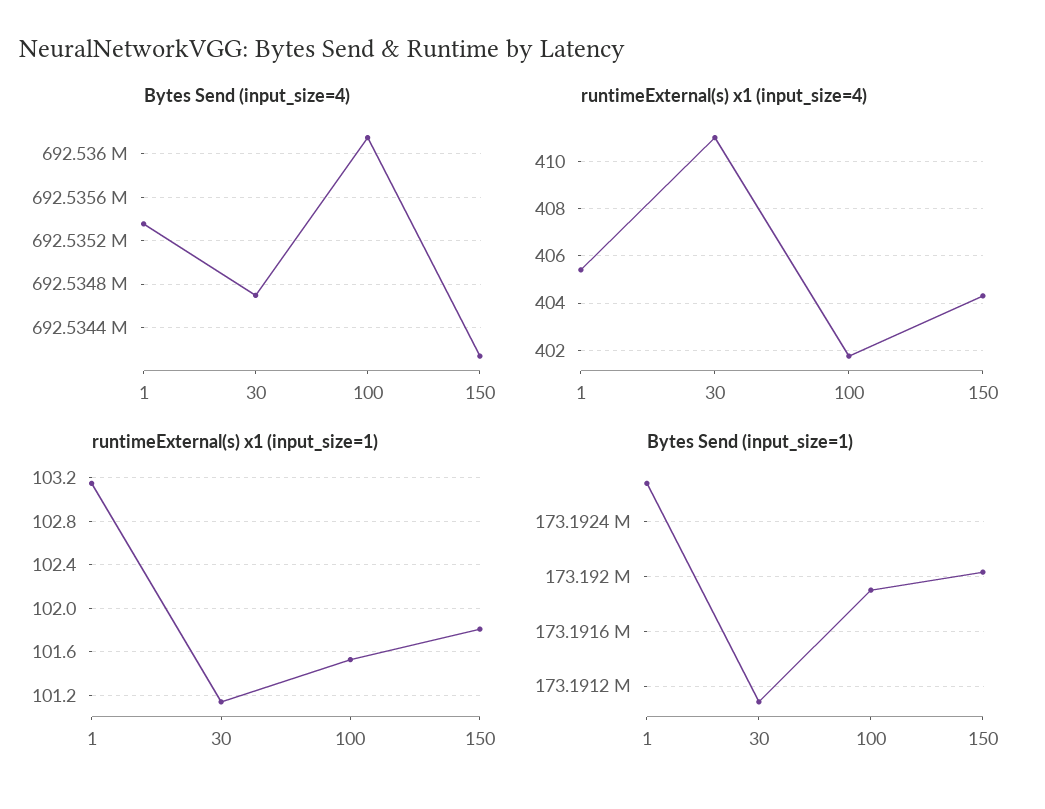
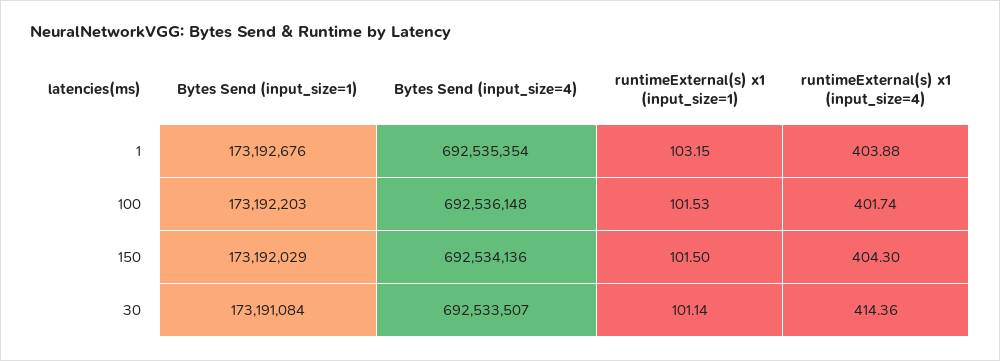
Bytes Send (input_size=4), 30: 692534700 -> 692533507
runtimeExternal(s) x1 (input_size=4), 1: 405.5 -> 403.88
runtimeExternal(s) x1 (input_size=4), 30: 411 -> 414.36
runtimeExternal(s) x1 (input_size=1), 150: 101.8 -> 101.5
Bytes Send (input_size=1), 100: 173191900 -> 173192203

